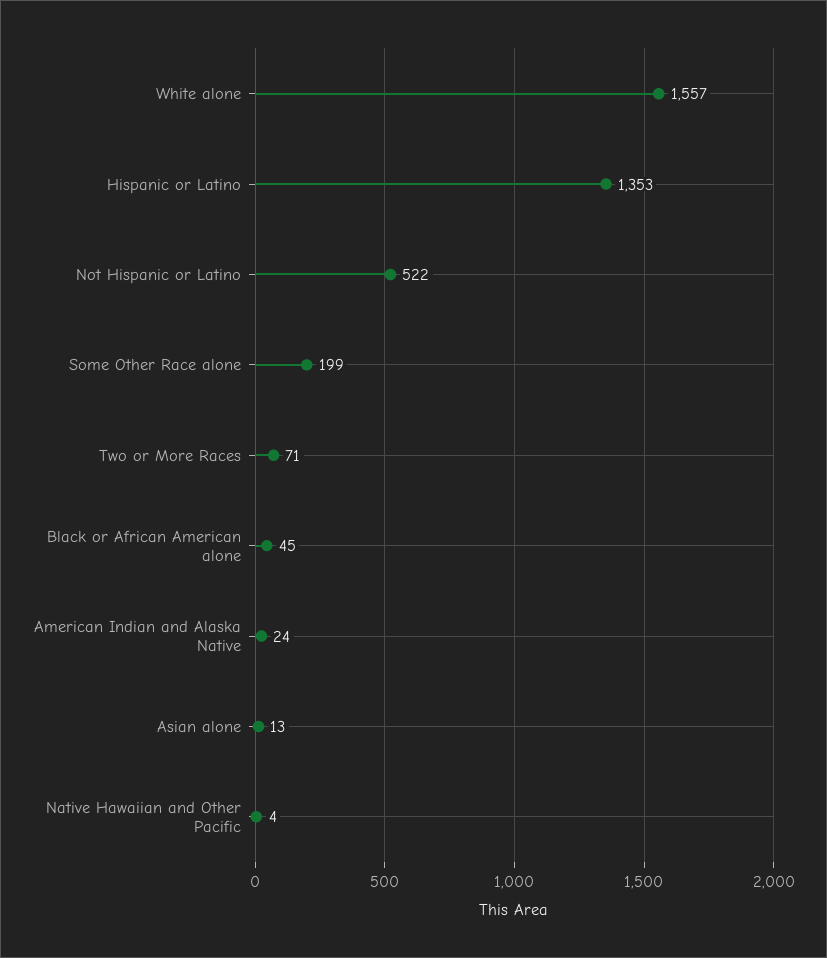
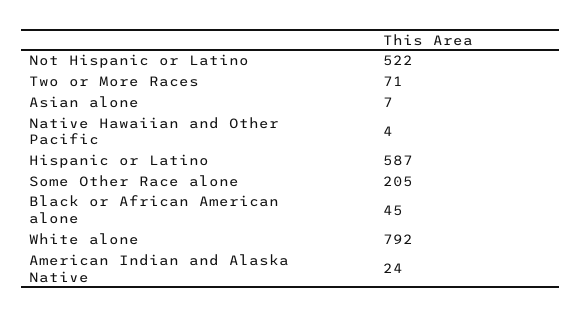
White alone: 1557 -> 792
Hispanic or Latino: 1353 -> 587
Some Other Race alone: 199 -> 205
Asian alone: 13 -> 7

